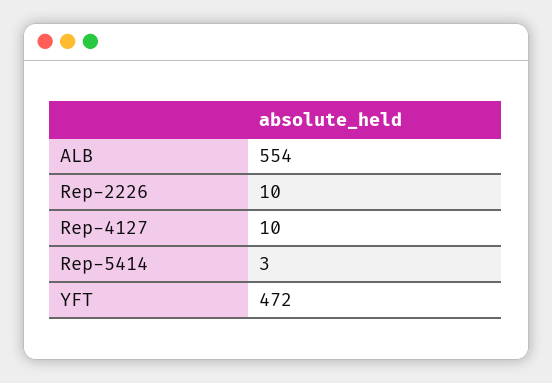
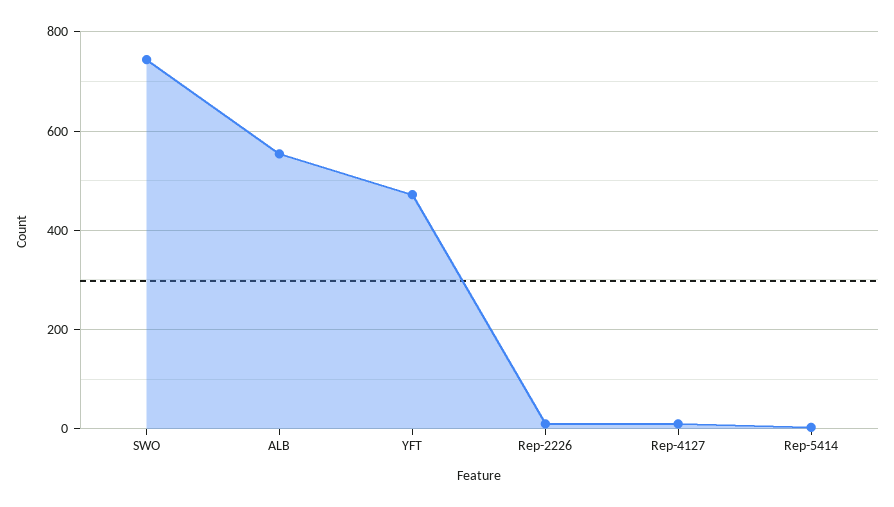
SWO: none -> 740

